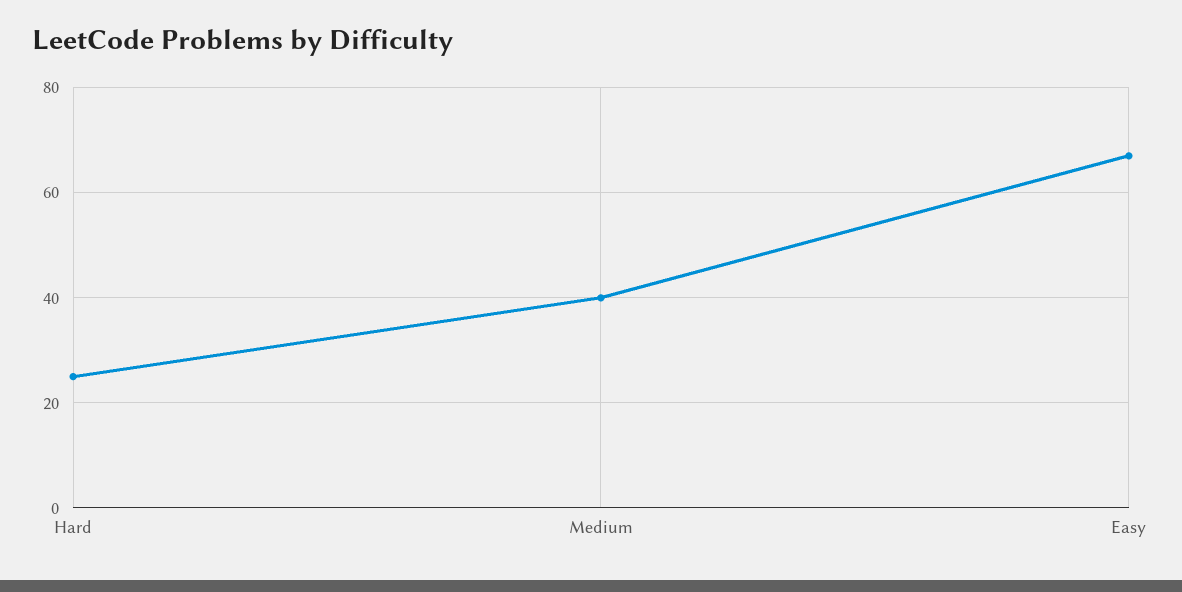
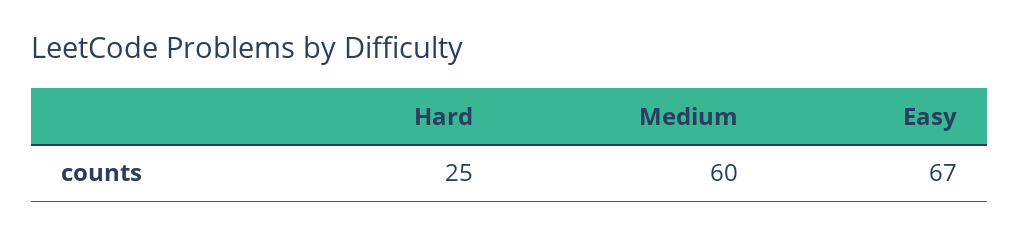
Medium: 40 -> 60

